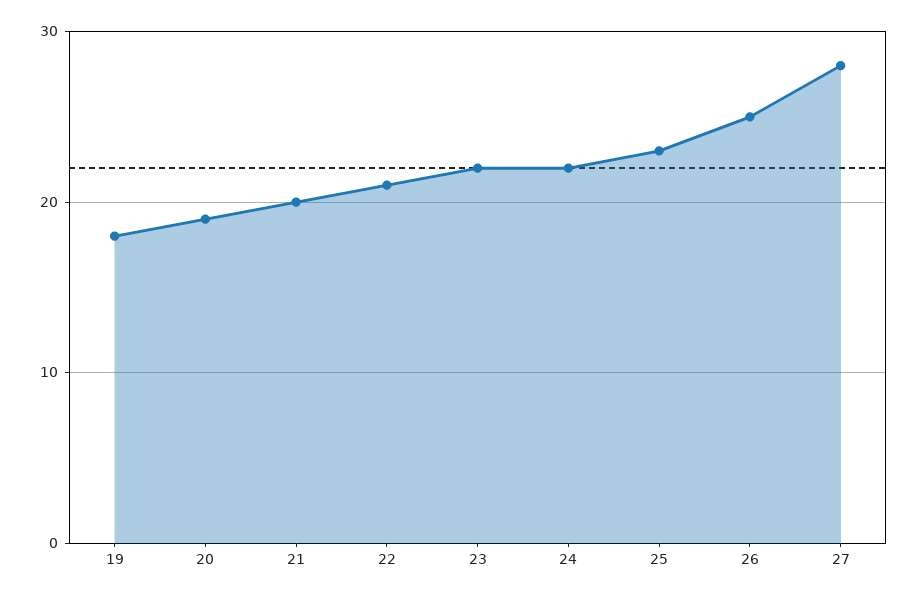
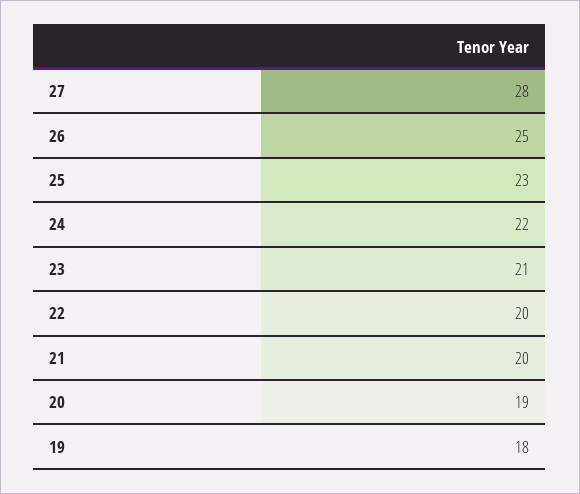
22: 21 -> 20
23: 22 -> 21

